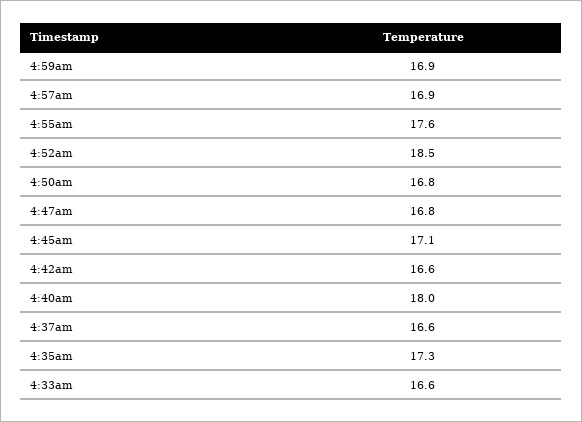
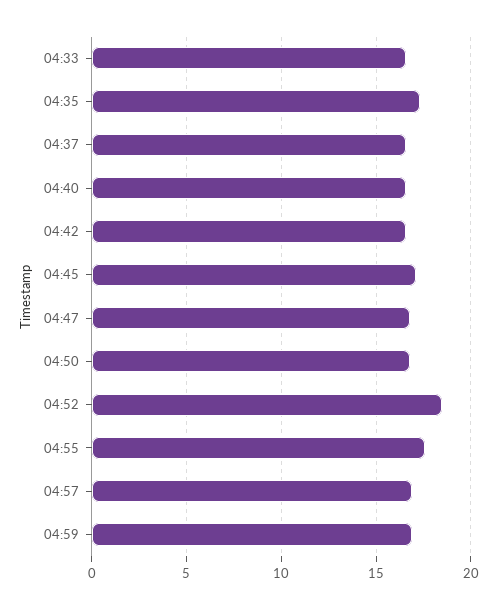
4:40am: 18 -> 16.5

